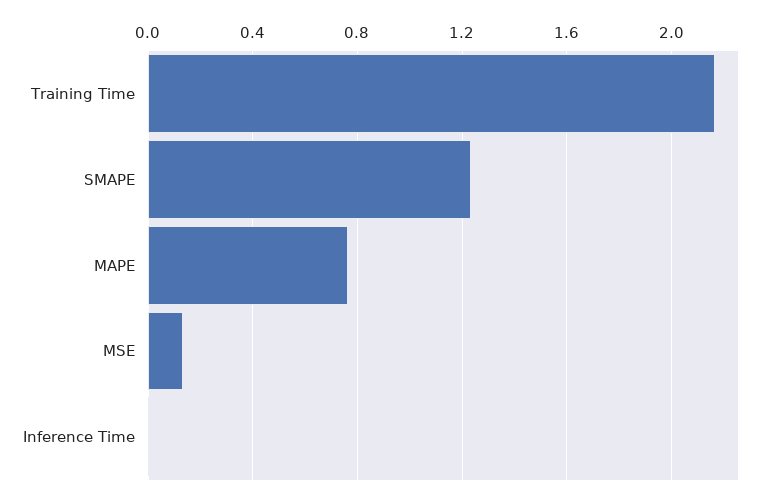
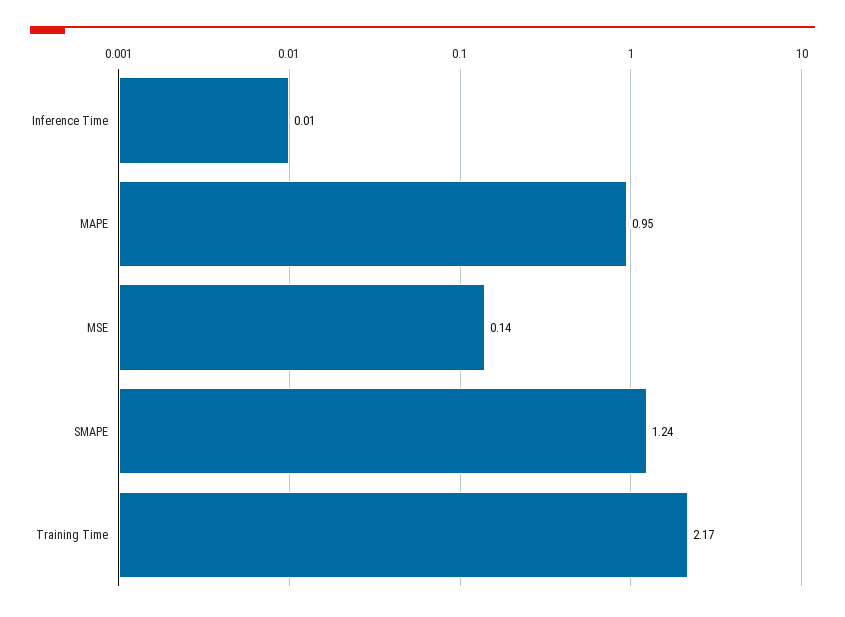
MAPE: 0.75 -> 0.95

